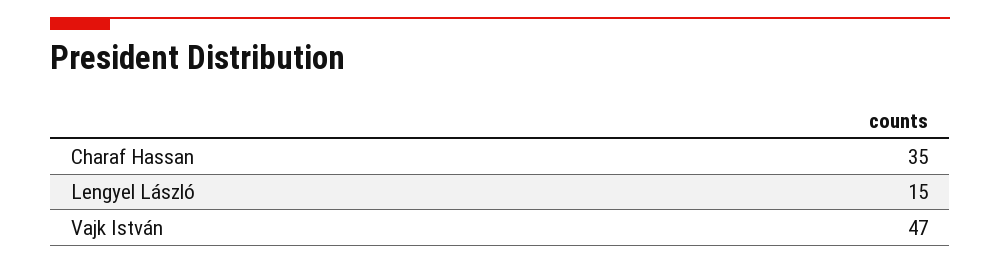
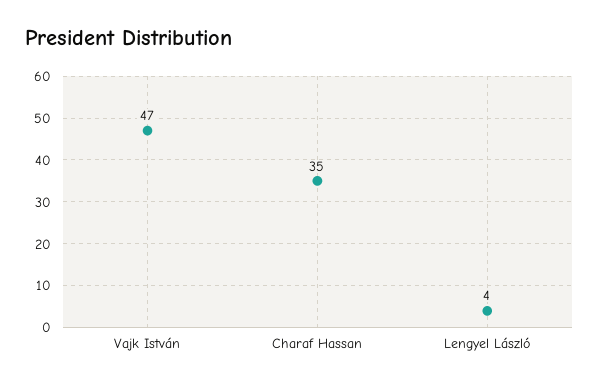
Lengyel László: 15 -> 4

